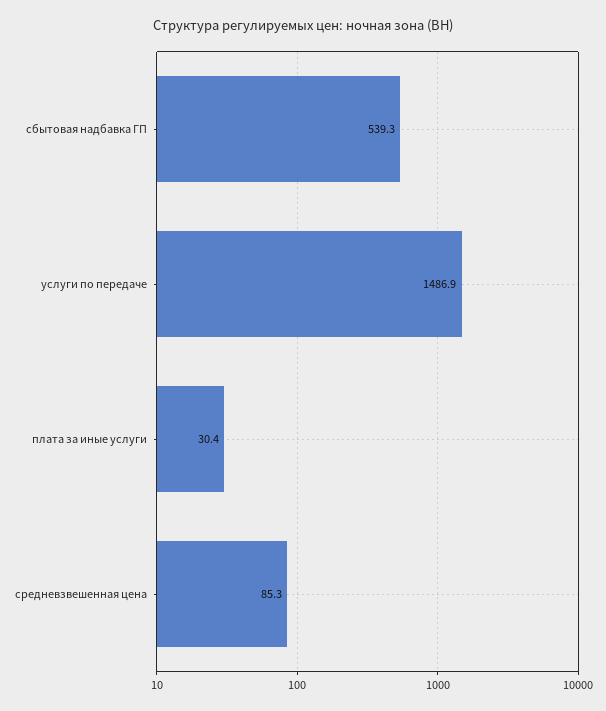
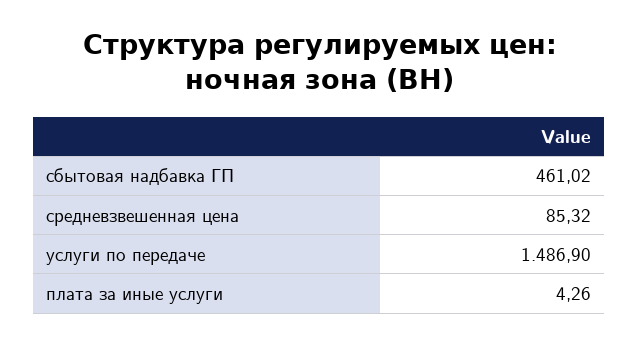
сбытовая надбавка ГП: 539.3 -> 461.02
плата за иные услуги: 30.4 -> 4.26

